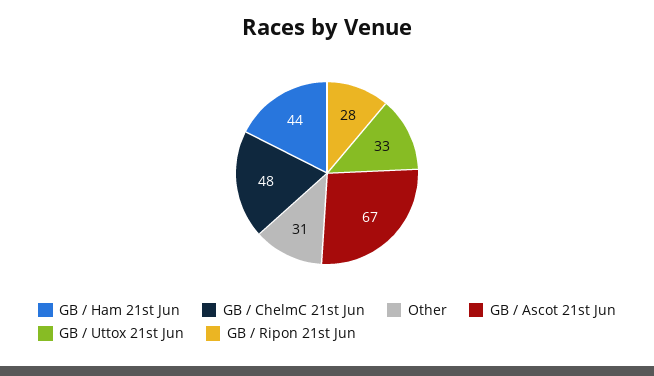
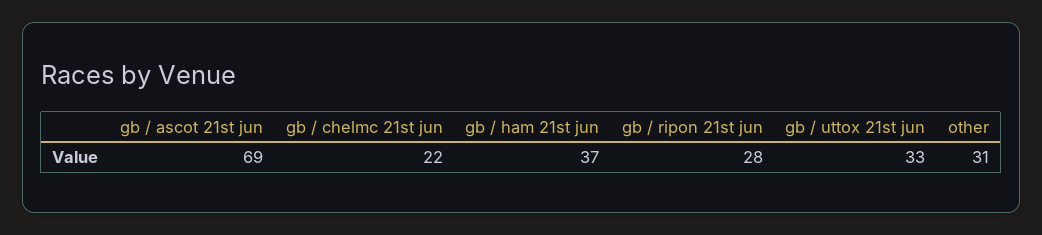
GB / Ham 21st Jun: 44 -> 37
GB / ChelmC 21st Jun: 48 -> 22
GB / Ascot 21st Jun: 67 -> 69

